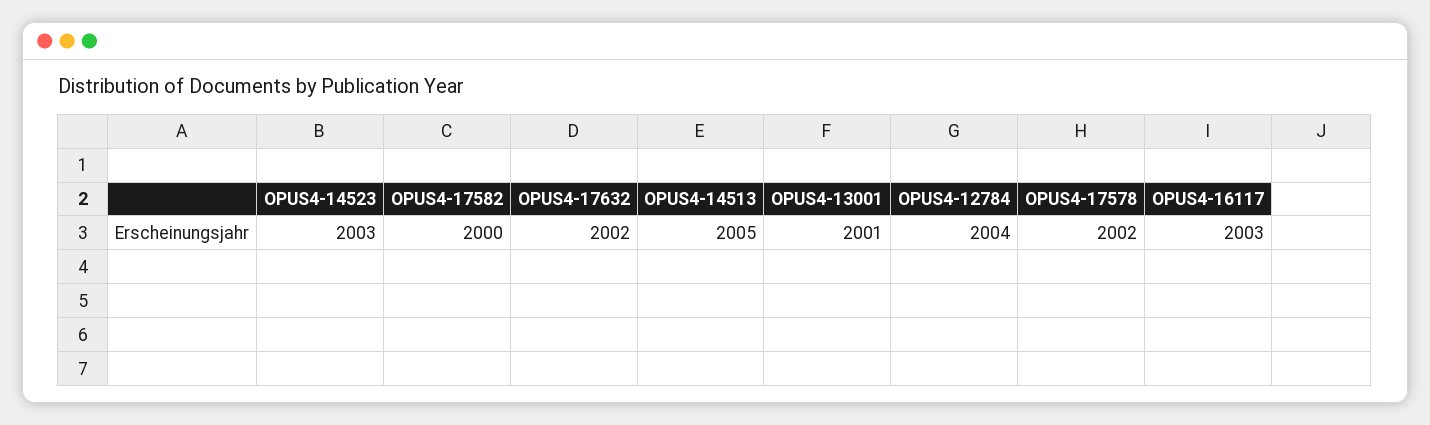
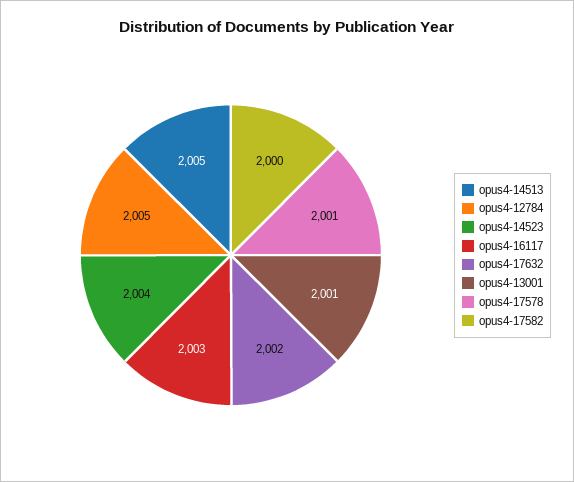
OPUS4-14523: 2003 -> 2004
OPUS4-12784: 2004 -> 2005
OPUS4-17578: 2002 -> 2001

